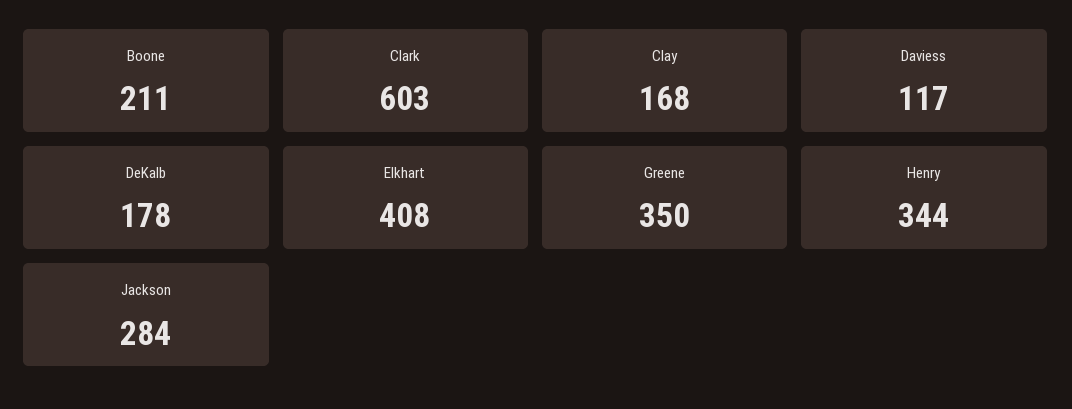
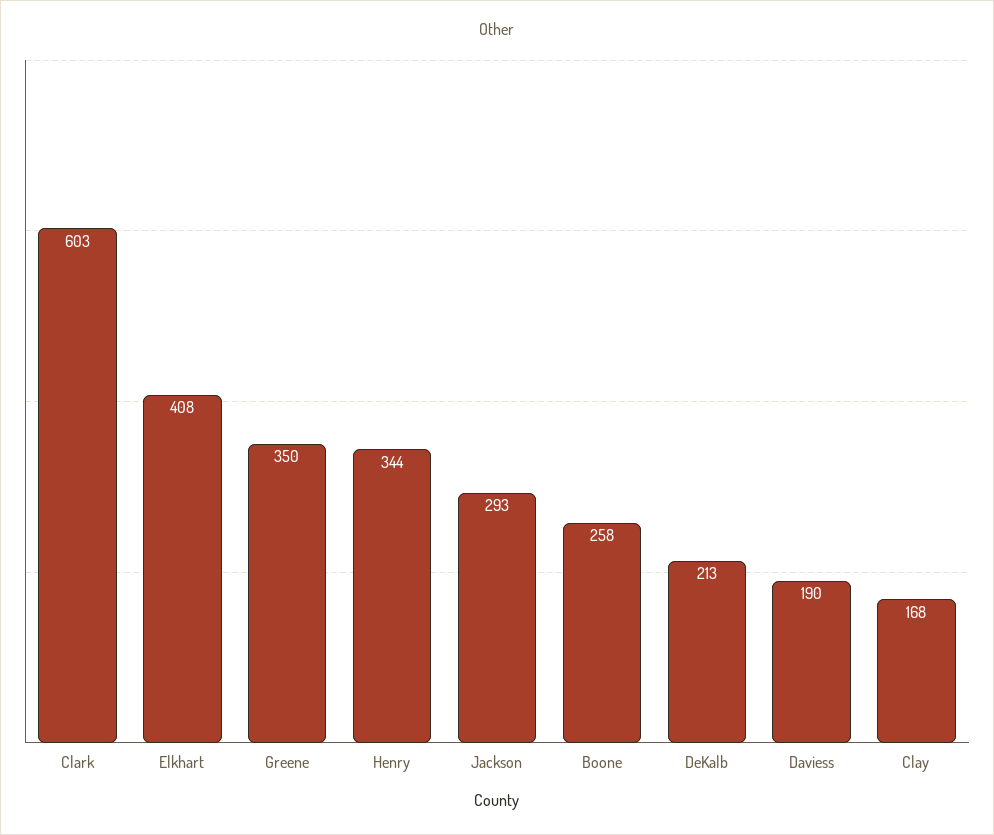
Boone: 211 -> 258
Daviess: 117 -> 190
DeKalb: 178 -> 213
Jackson: 284 -> 293

